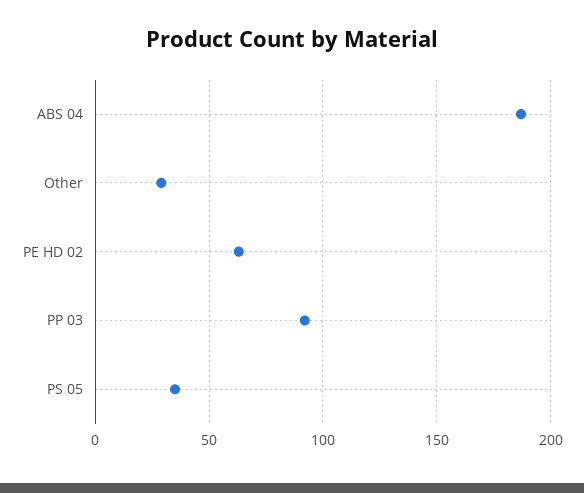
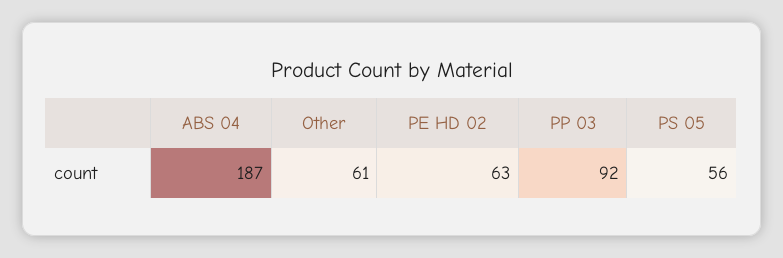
Other: 30 -> 61
PS 05: 35 -> 56

